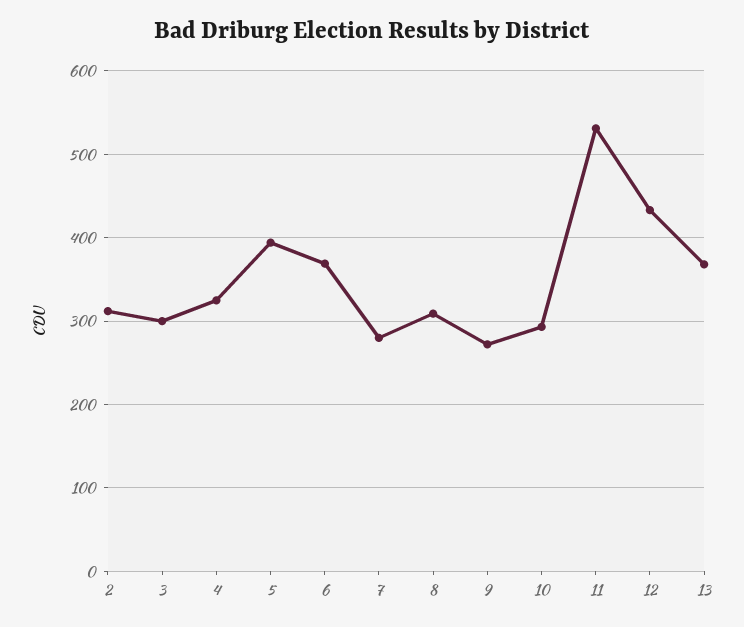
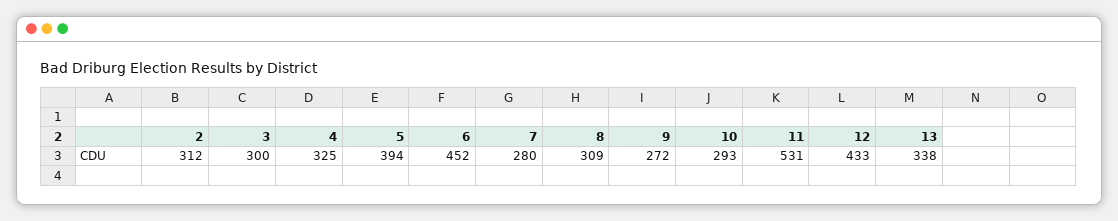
6: 370 -> 452
13: 370 -> 338

